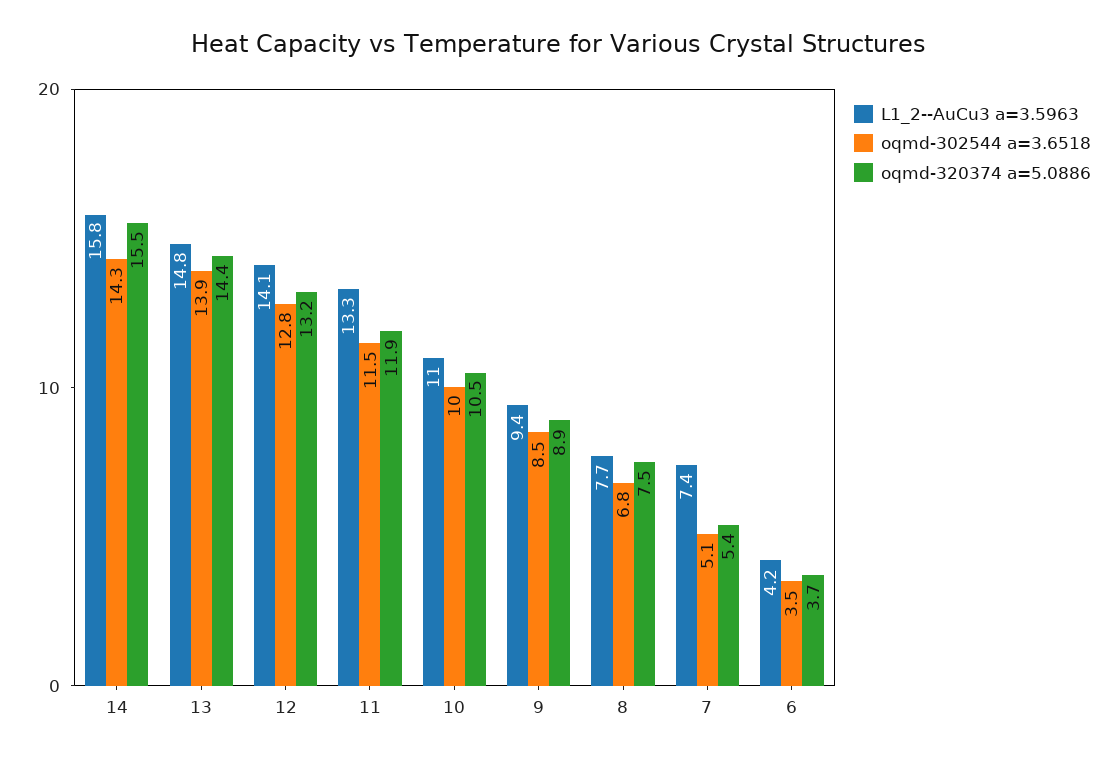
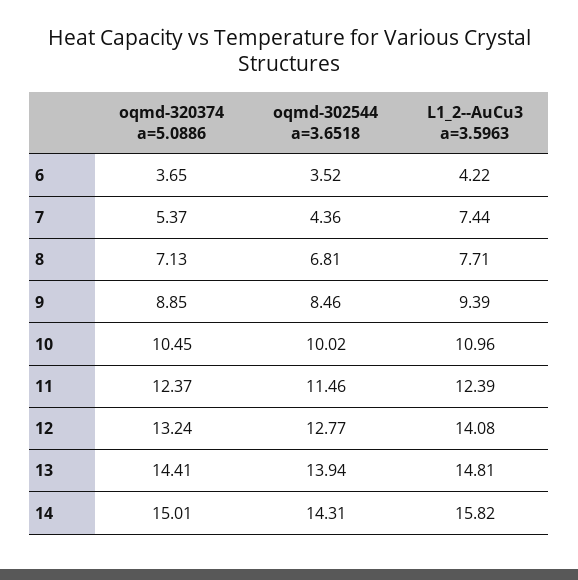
oqmd-320374 a=5.0886, 14: 15.5 -> 15.01
L1_2--AuCu3 a=3.5963, 11: 13.3 -> 12.39
oqmd-320374 a=5.0886, 11: 11.9 -> 12.37
oqmd-320374 a=5.0886, 8: 7.5 -> 7.13
oqmd-302544 a=3.6518, 7: 5.1 -> 4.36

